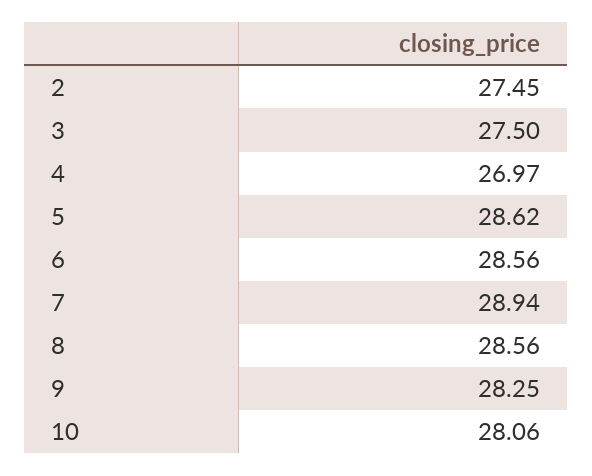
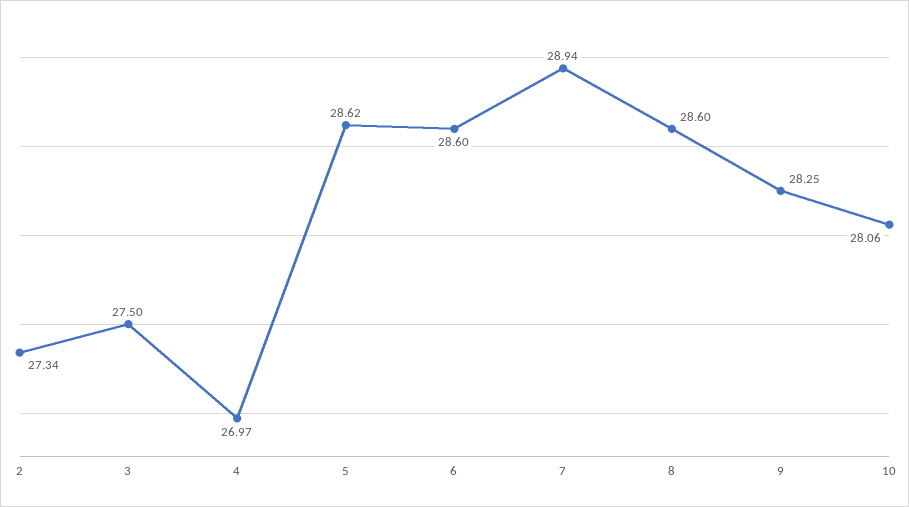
2: 27.45 -> 27.34
6: 28.56 -> 28.6
8: 28.56 -> 28.6

